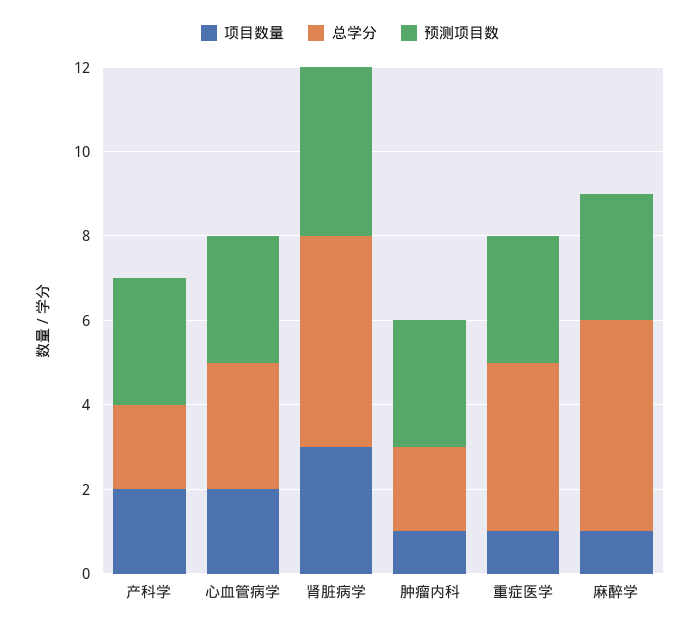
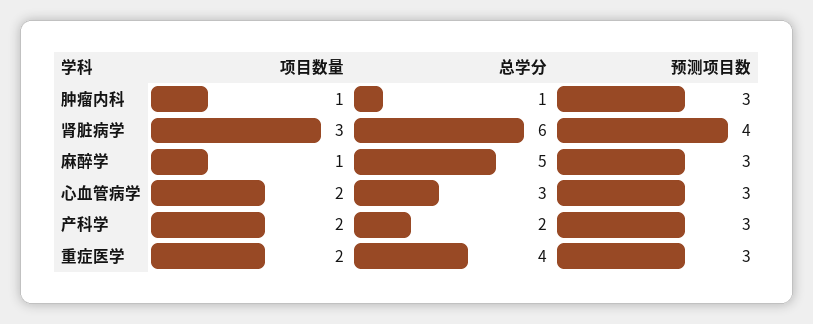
总学分, 肾脏病学: 5 -> 6
总学分, 肿瘤内科: 2 -> 1
项目数量, 重症医学: 1 -> 2

